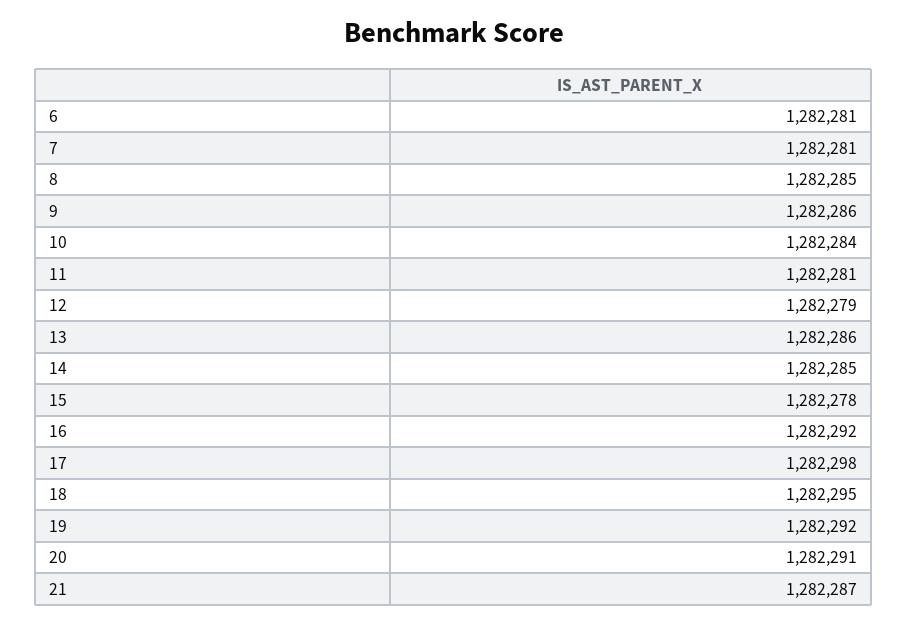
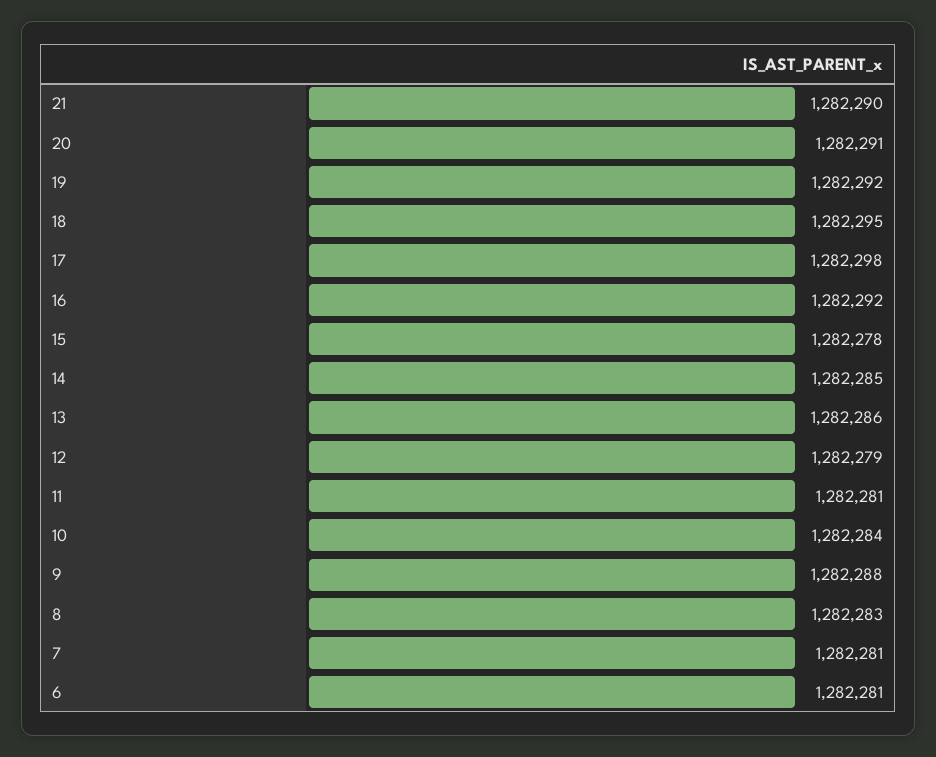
8: 1282285 -> 1282283
9: 1282286 -> 1282288
21: 1282287 -> 1282290

